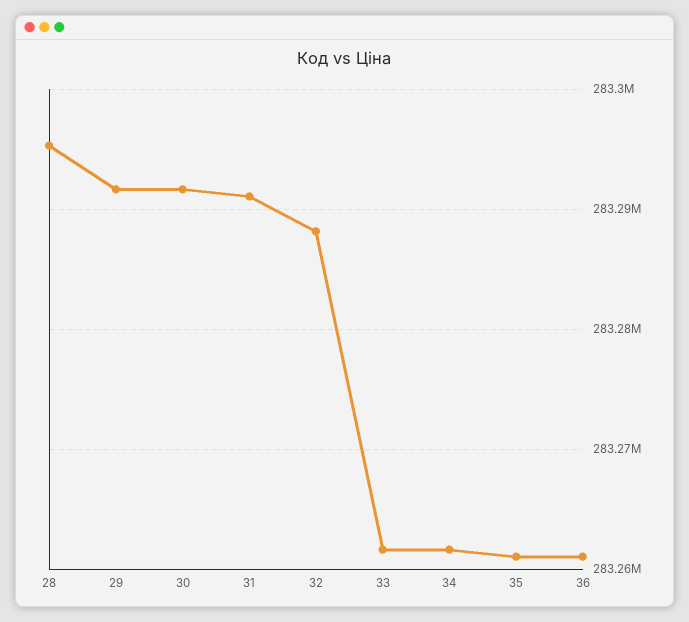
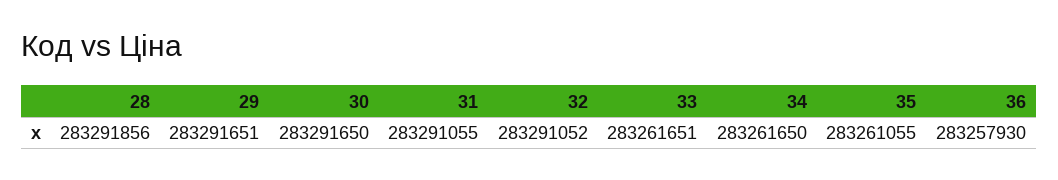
28: 283295000 -> 283291856
32: 283288000 -> 283291052
36: 283261000 -> 283257930

